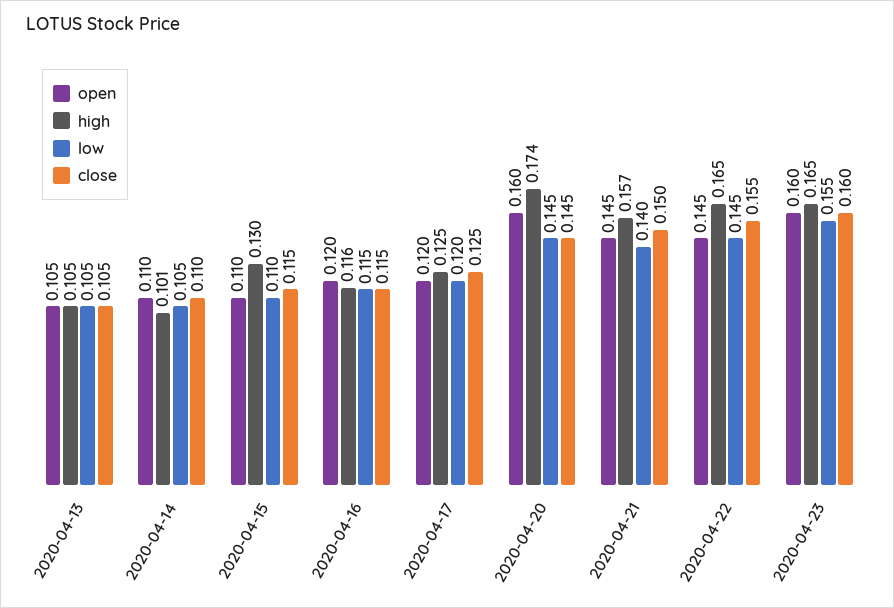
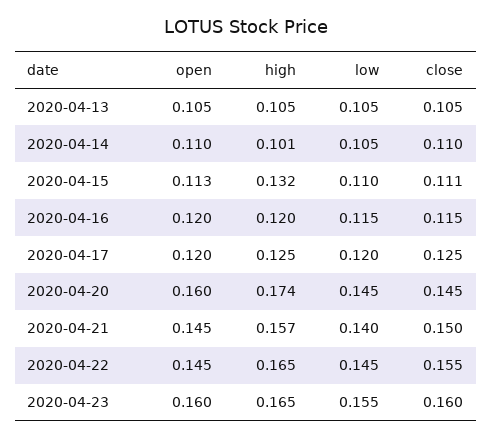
open, 2020-04-15: 0.11 -> 0.113
high, 2020-04-15: 0.13 -> 0.132
close, 2020-04-15: 0.115 -> 0.111
high, 2020-04-16: 0.116 -> 0.12

